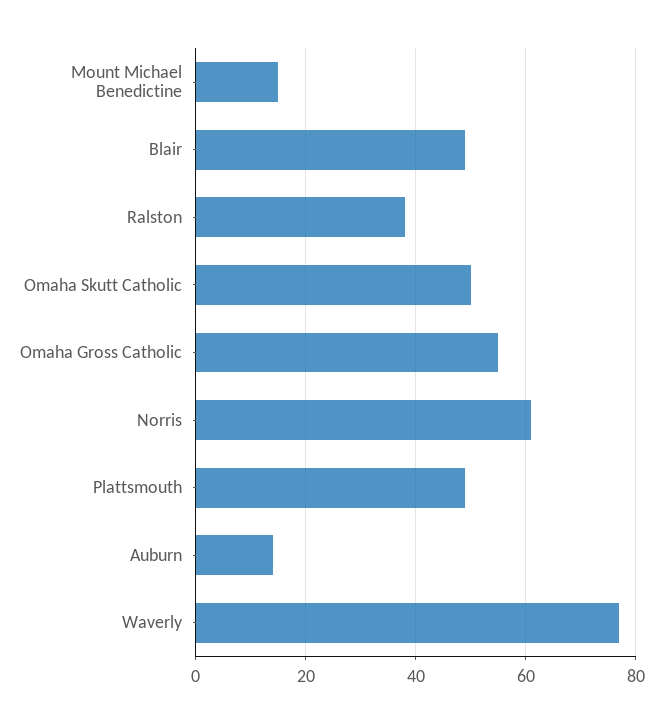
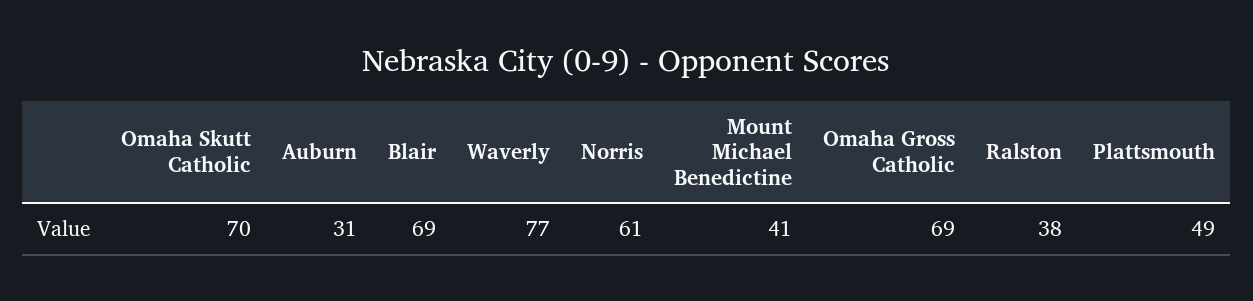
Mount Michael Benedictine: 15 -> 41
Blair: 50 -> 69
Omaha Skutt Catholic: 50 -> 70
Omaha Gross Catholic: 55 -> 69
Auburn: 15 -> 31

